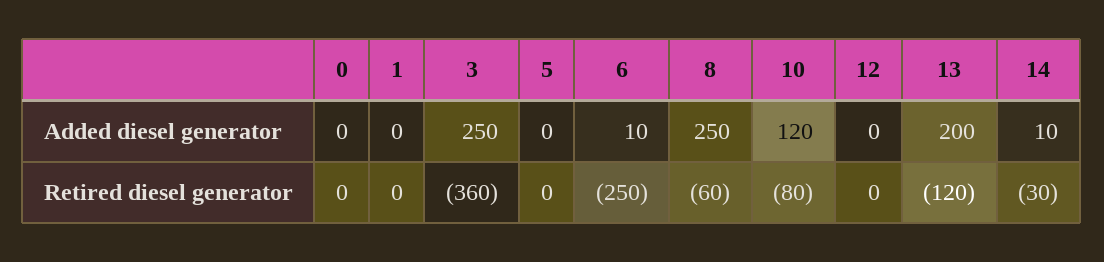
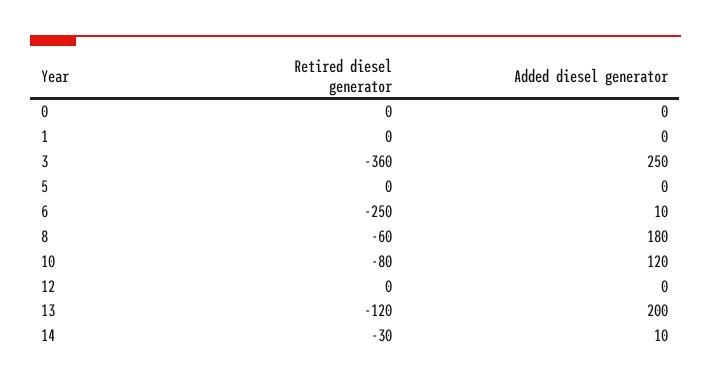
8, Added diesel generator: 250 -> 180

